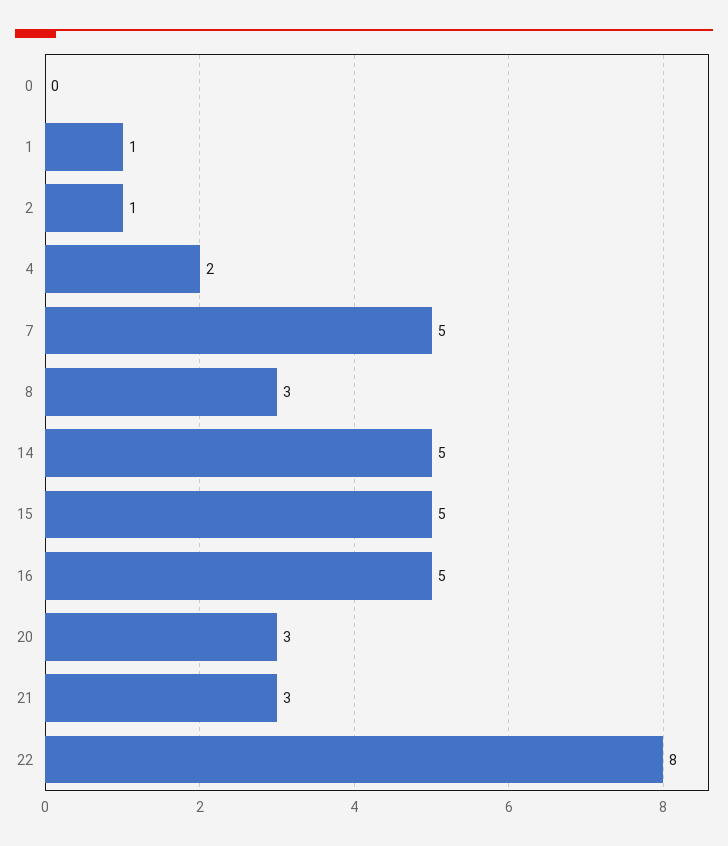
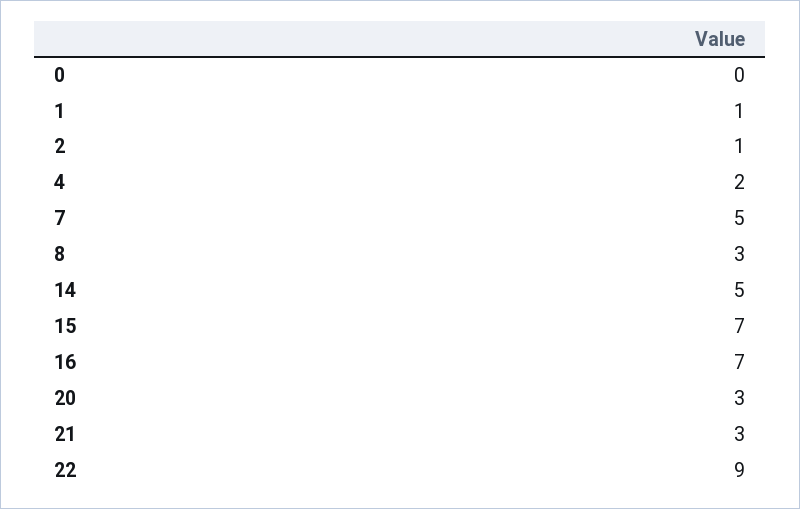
15: 5 -> 7
16: 5 -> 7
22: 8 -> 9

